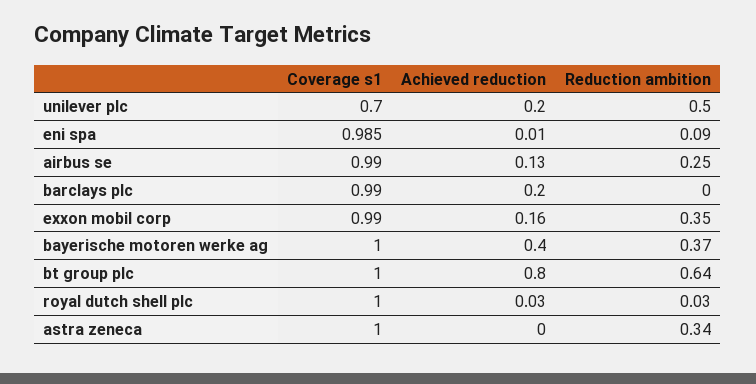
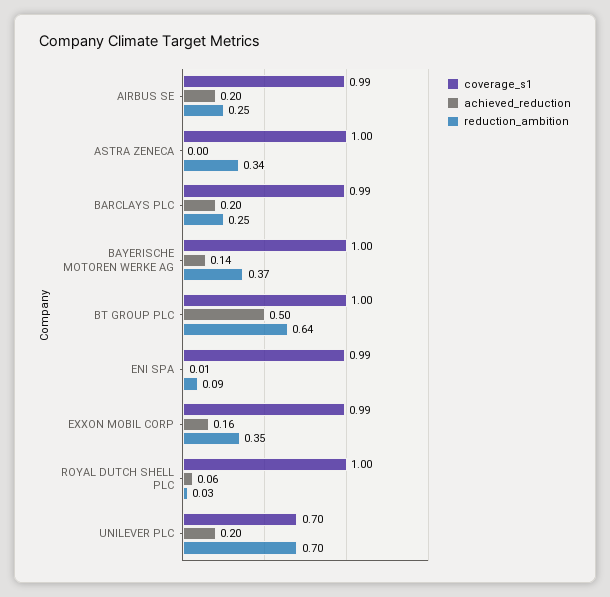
Reduction ambition, unilever plc: 0.5 -> 0.7
Achieved reduction, airbus se: 0.13 -> 0.2
Reduction ambition, barclays plc: 0 -> 0.25
Achieved reduction, bayerische motoren werke ag: 0.4 -> 0.14
Achieved reduction, bt group plc: 0.8 -> 0.5
Achieved reduction, royal dutch shell plc: 0.03 -> 0.06

